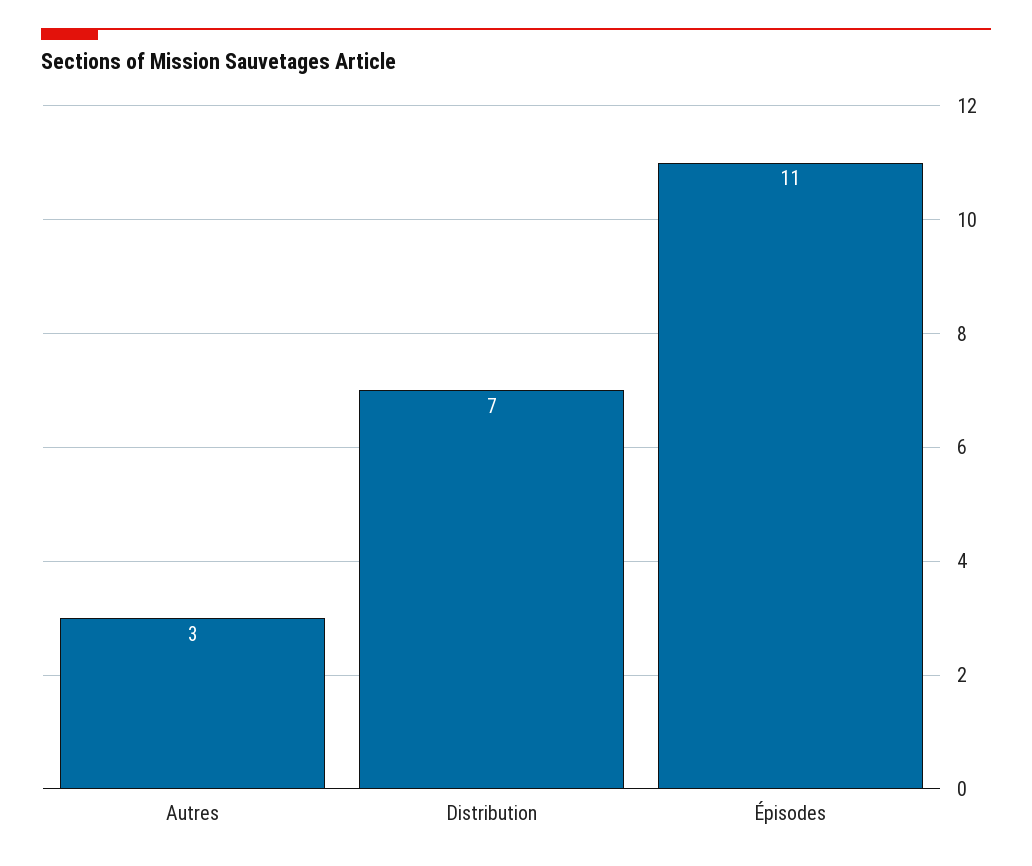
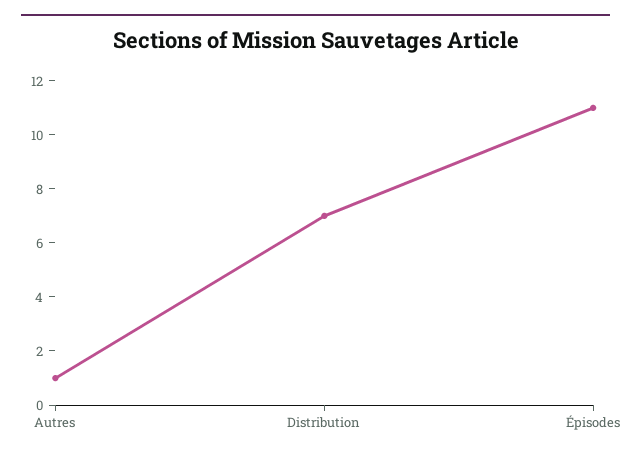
Autres: 3 -> 1

